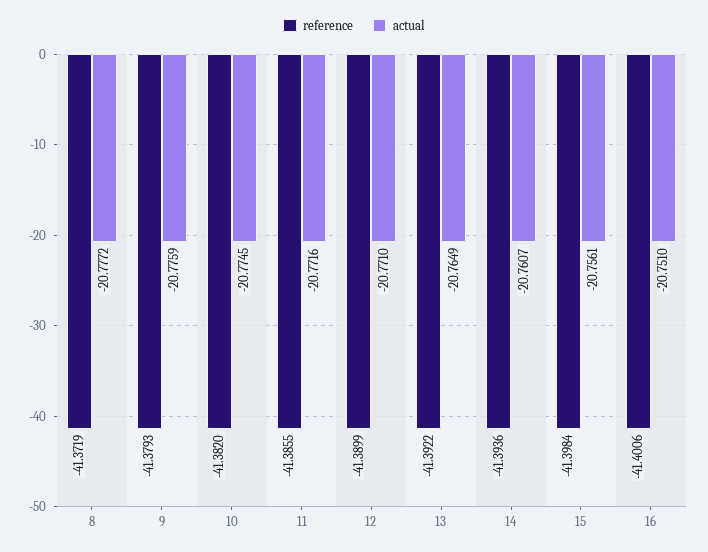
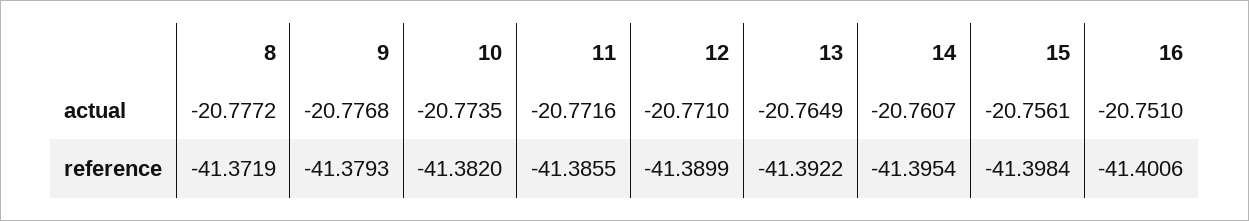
actual, 9: -20.7759 -> -20.7768
actual, 10: -20.7745 -> -20.7735
reference, 14: -41.3936 -> -41.3954

